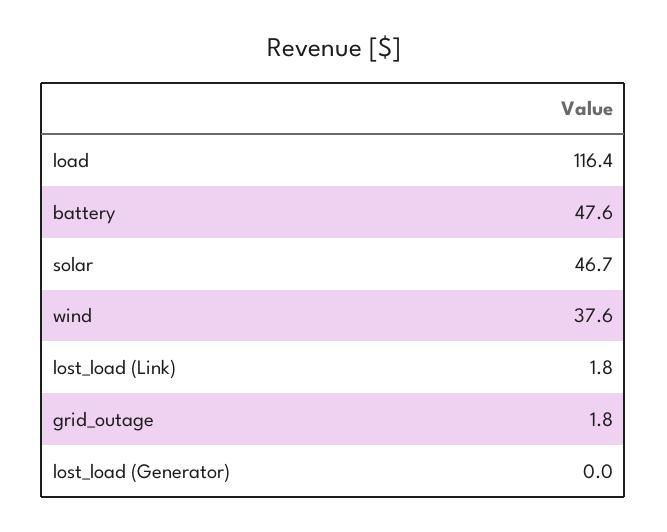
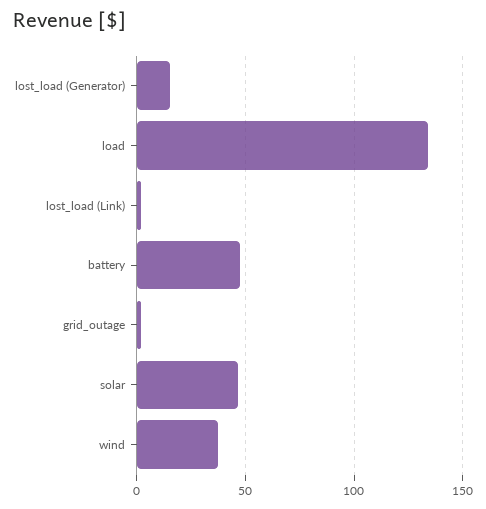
load: 116.4 -> 135
lost_load (Generator): 0 -> 15

